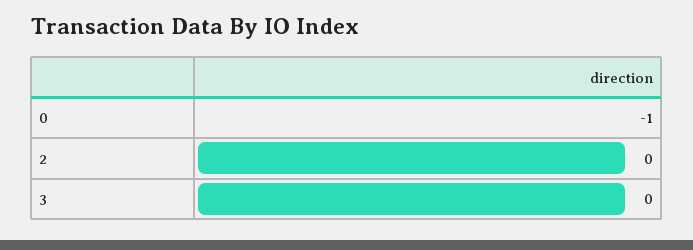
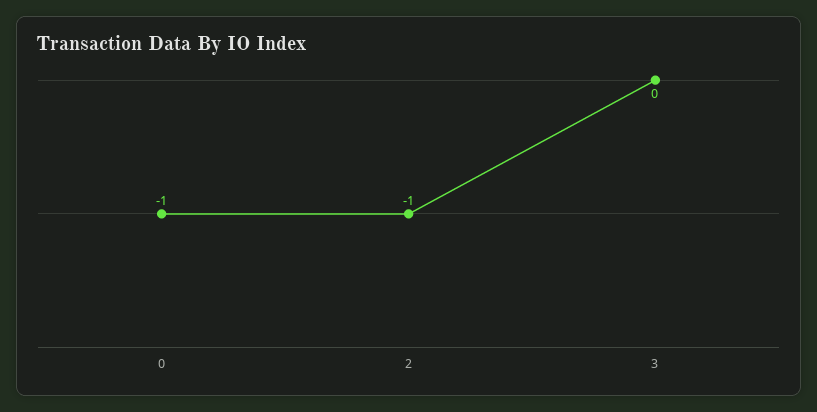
2: 0 -> -1

